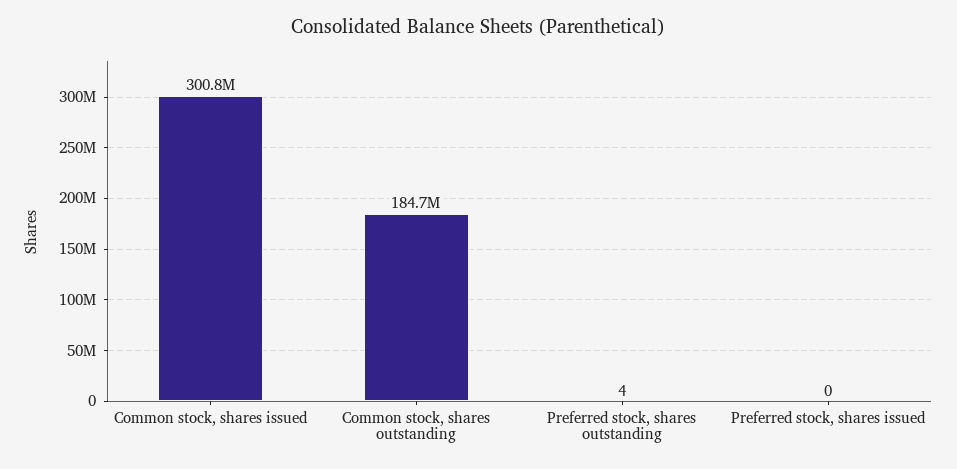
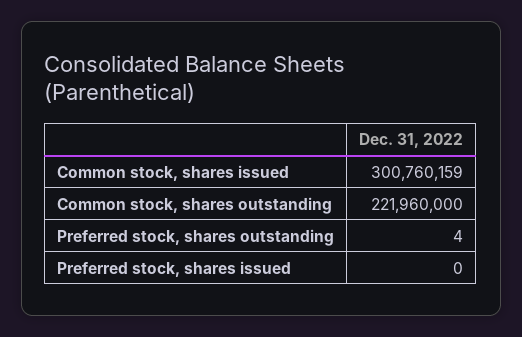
Common stock, shares outstanding: 184700000 -> 221960000

